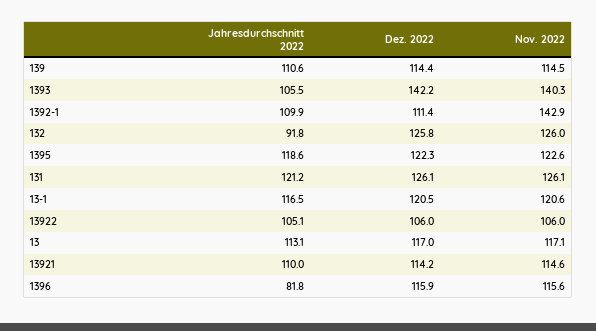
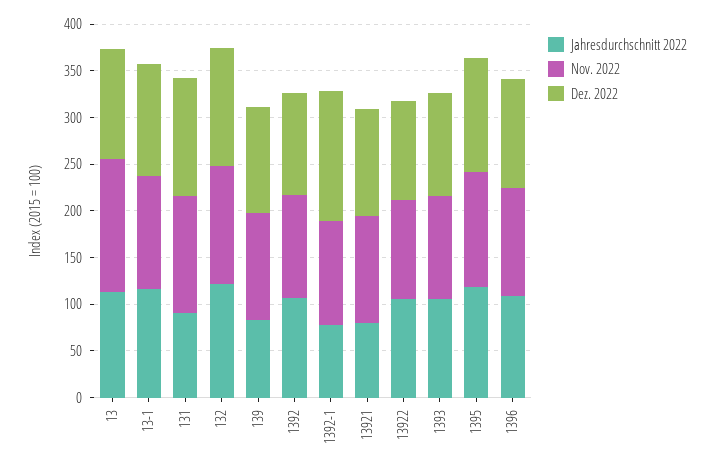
Jahresdurchschnitt 2022, 139: 110.6 -> 80
Dez. 2022, 1393: 142.2 -> 110
Nov. 2022, 1393: 140.3 -> 110
Jahresdurchschnitt 2022, 1392-1: 109.9 -> 80
Dez. 2022, 1392-1: 111.4 -> 140
Nov. 2022, 1392-1: 142.9 -> 110
Jahresdurchschnitt 2022, 132: 91.8 -> 120
Jahresdurchschnitt 2022, 131: 121.2 -> 90
Nov. 2022, 13: 117.1 -> 140
Jahresdurchschnitt 2022, 13921: 110 -> 80
Jahresdurchschnitt 2022, 1396: 81.8 -> 110
Jahresdurchschnitt 2022, 1392: none -> 110
Nov. 2022, 1392: none -> 110
Dez. 2022, 1392: none -> 110

